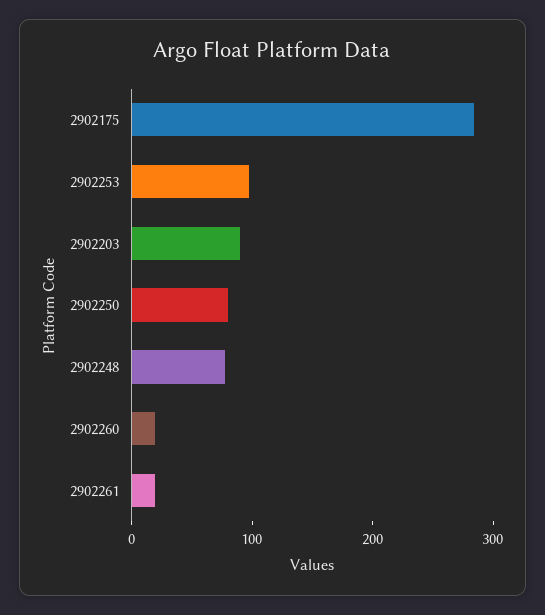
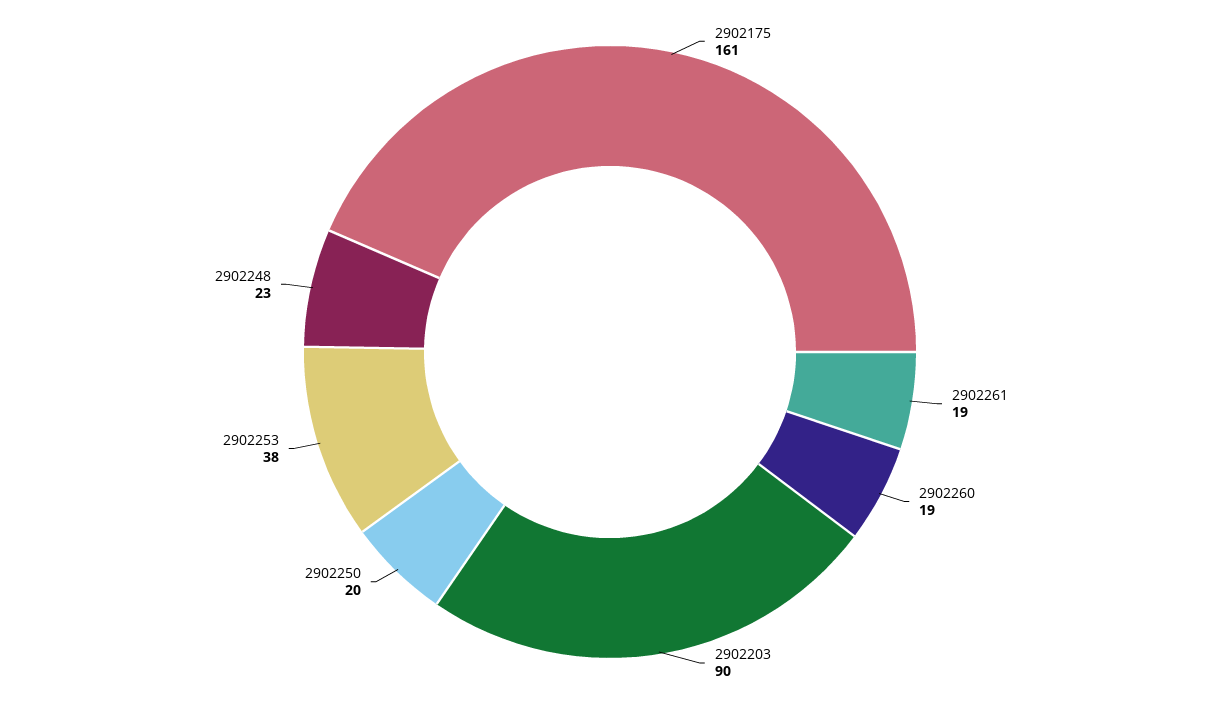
2902175: 280 -> 161
2902253: 100 -> 38
2902250: 80 -> 20
2902248: 80 -> 23

